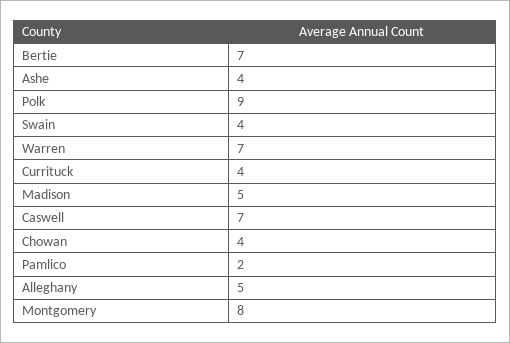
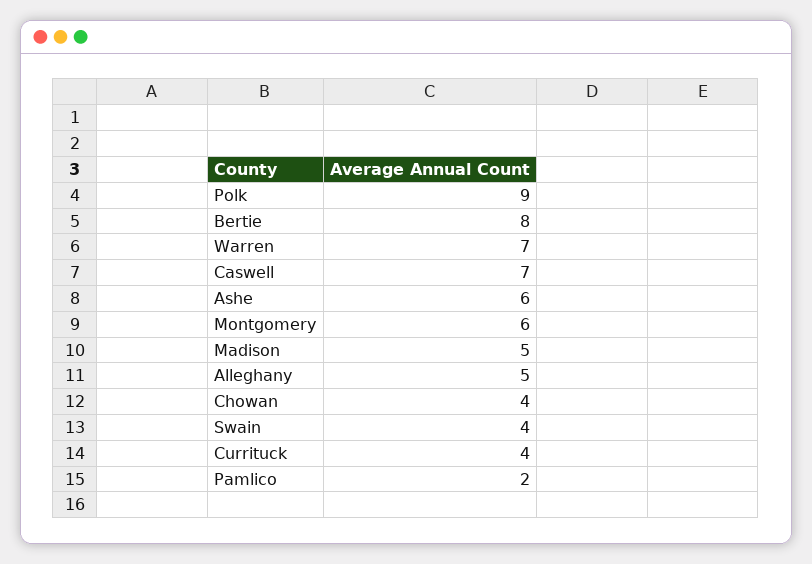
Bertie: 7 -> 8
Ashe: 4 -> 6
Montgomery: 8 -> 6

